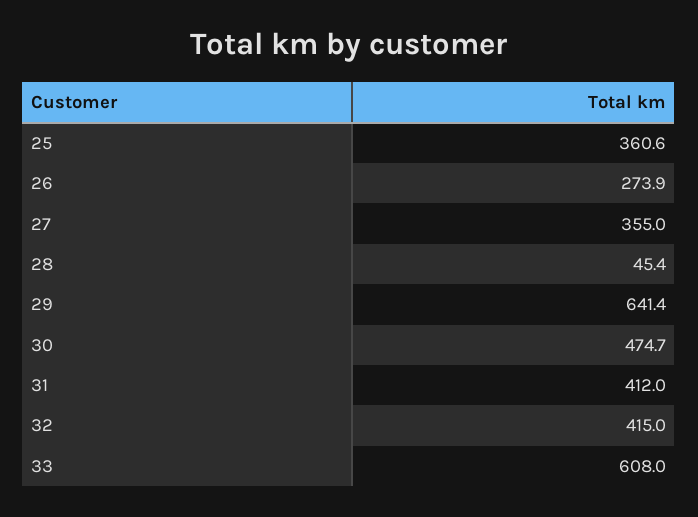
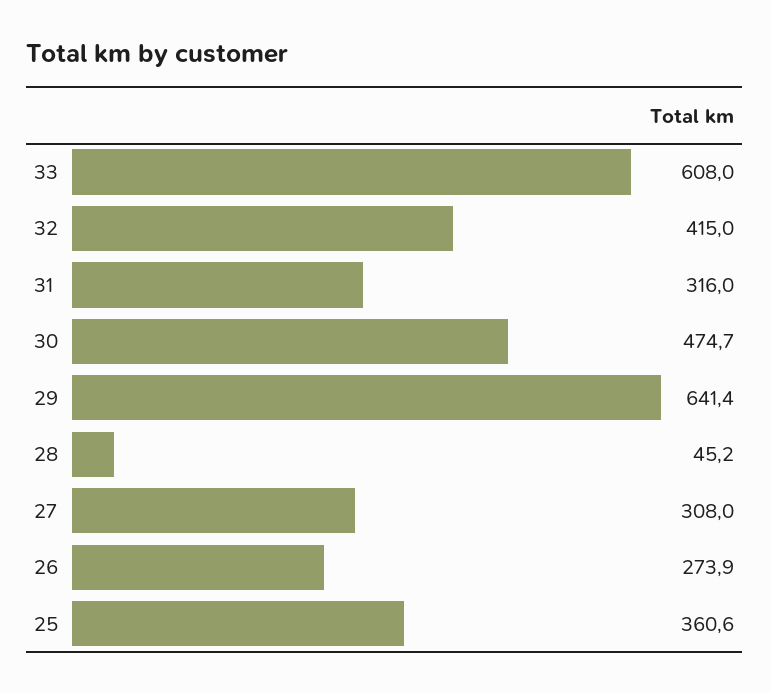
27: 355 -> 308
28: 45.4 -> 45.2
31: 412 -> 316

